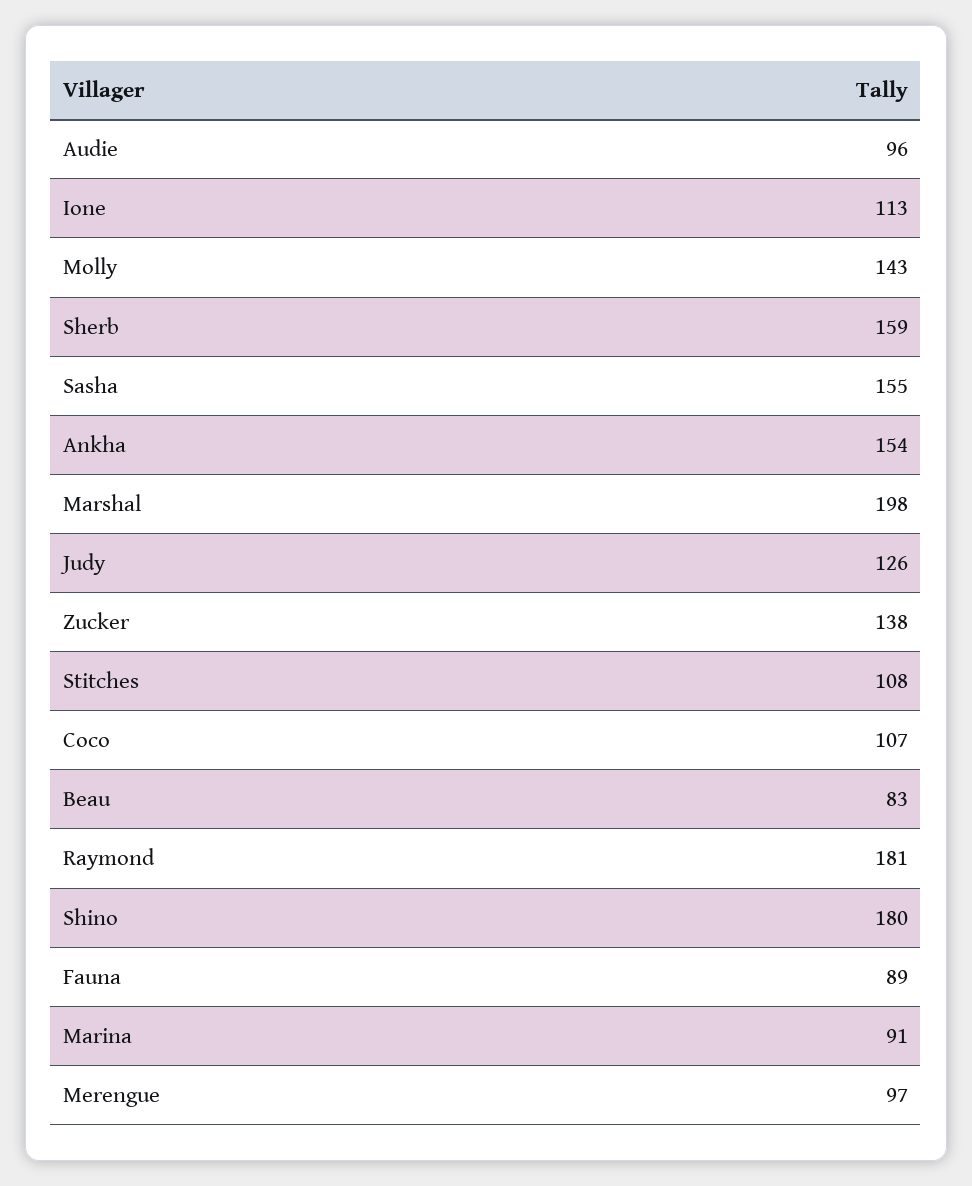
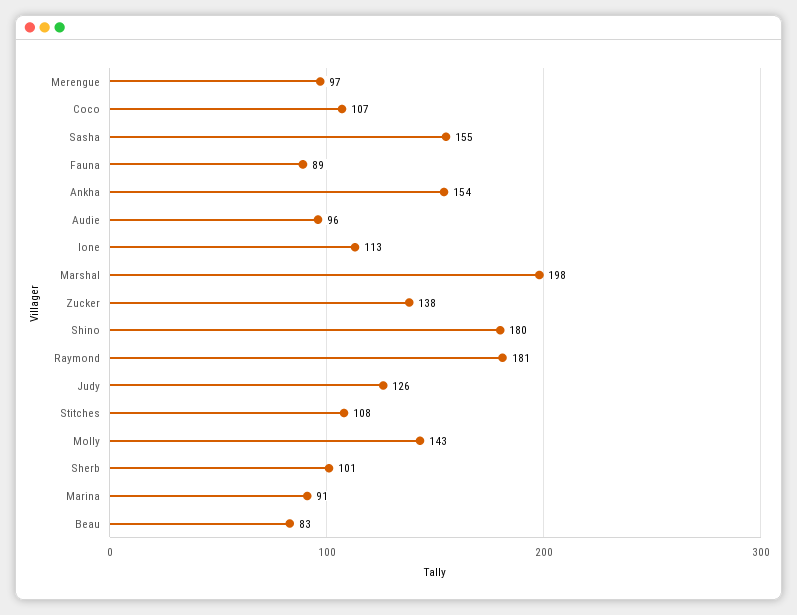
Sherb: 159 -> 101

